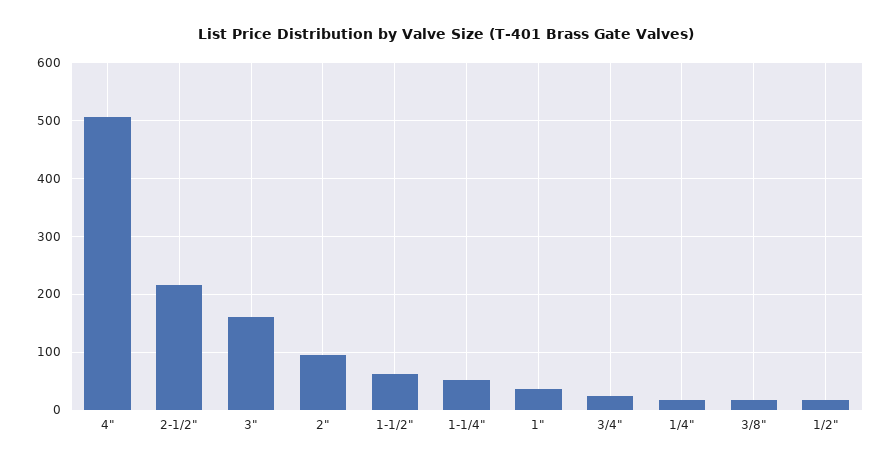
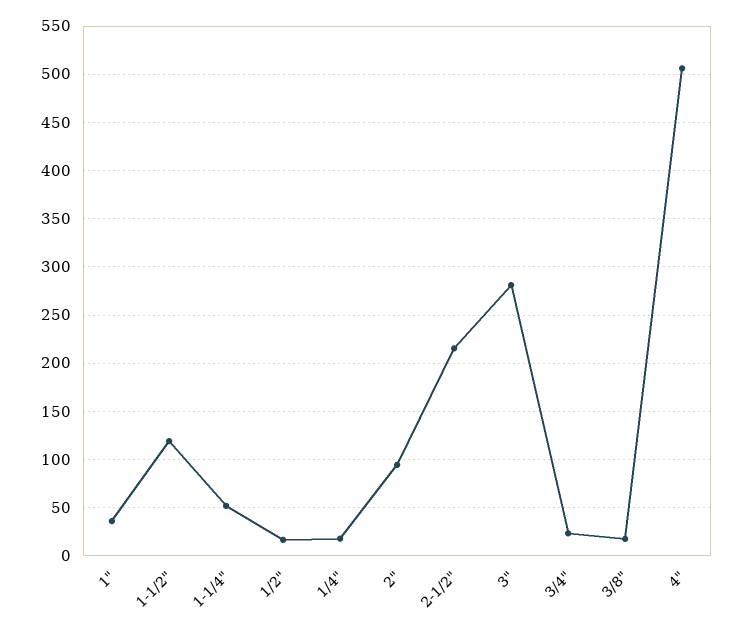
3": 160 -> 280
1-1/2": 60 -> 120

